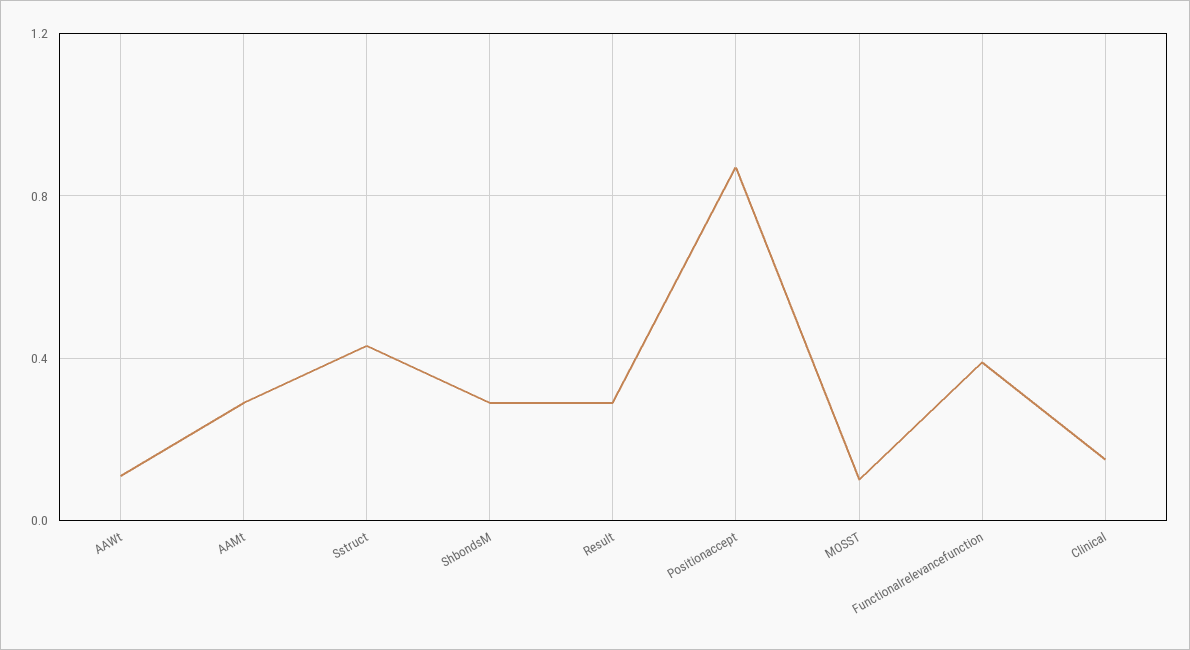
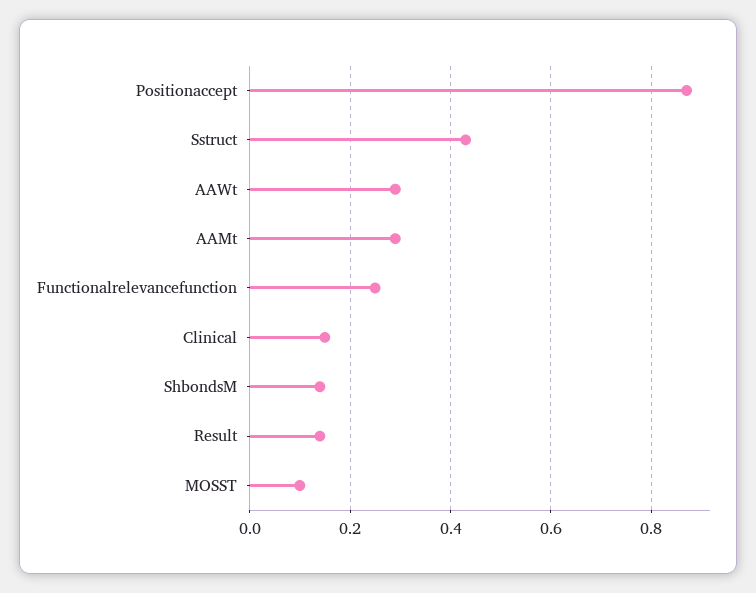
AAWt: 0.1 -> 0.3
ShbondsM: 0.3 -> 0.15
Result: 0.3 -> 0.15
Functionalrelevancefunction: 0.4 -> 0.25

